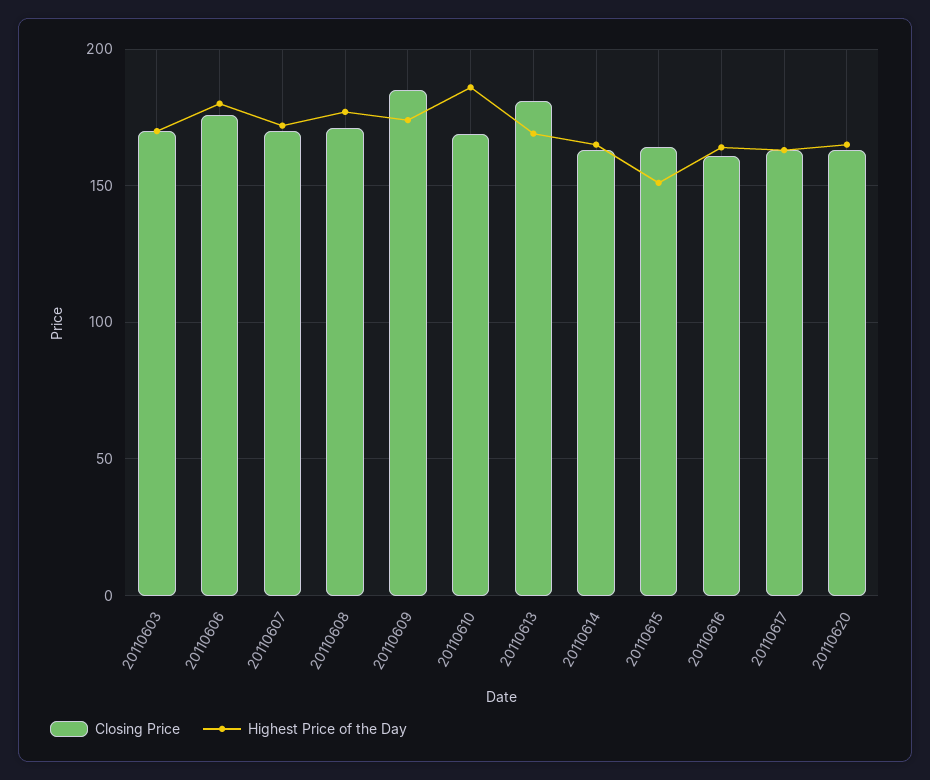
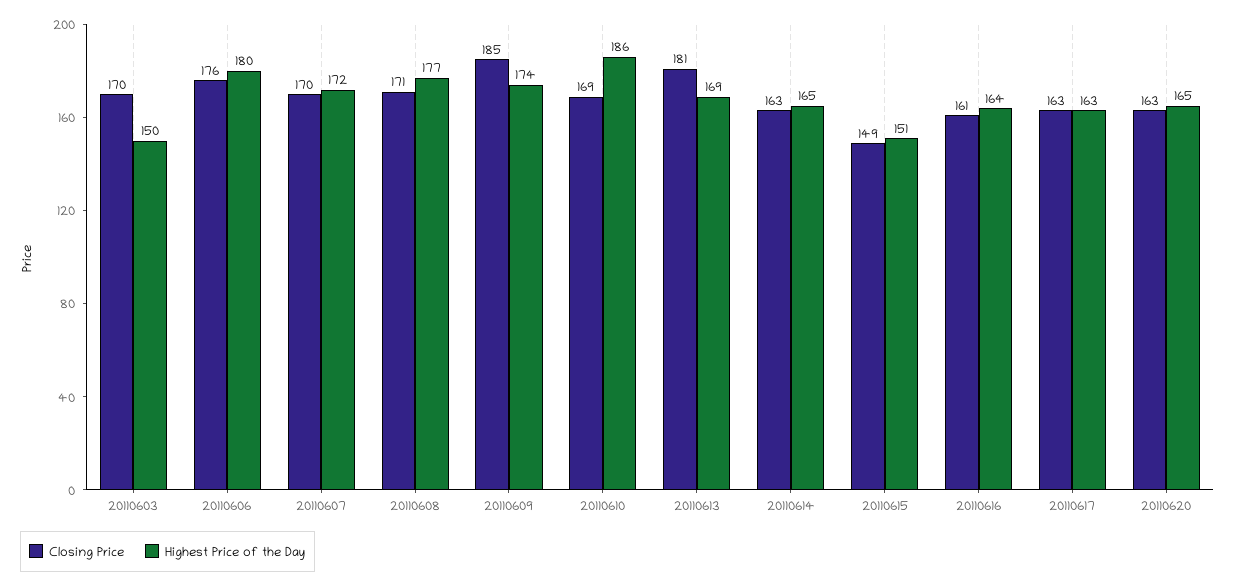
Highest Price of the Day, 20110603: 170 -> 150
Closing Price, 20110615: 165 -> 149

